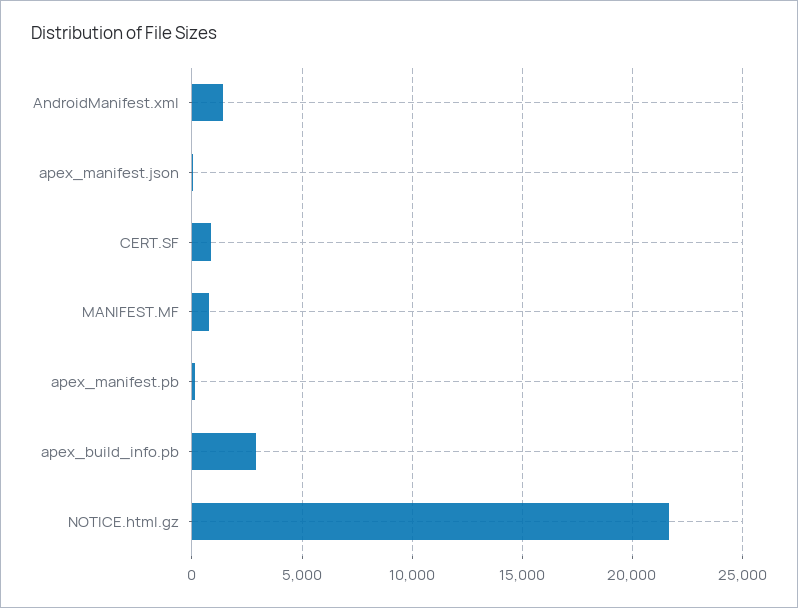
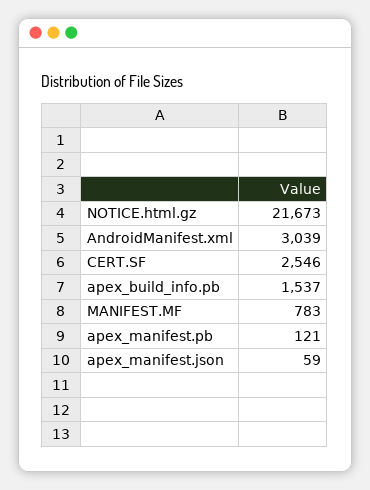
AndroidManifest.xml: 1500 -> 3039
CERT.SF: 1000 -> 2546
apex_build_info.pb: 3000 -> 1537

